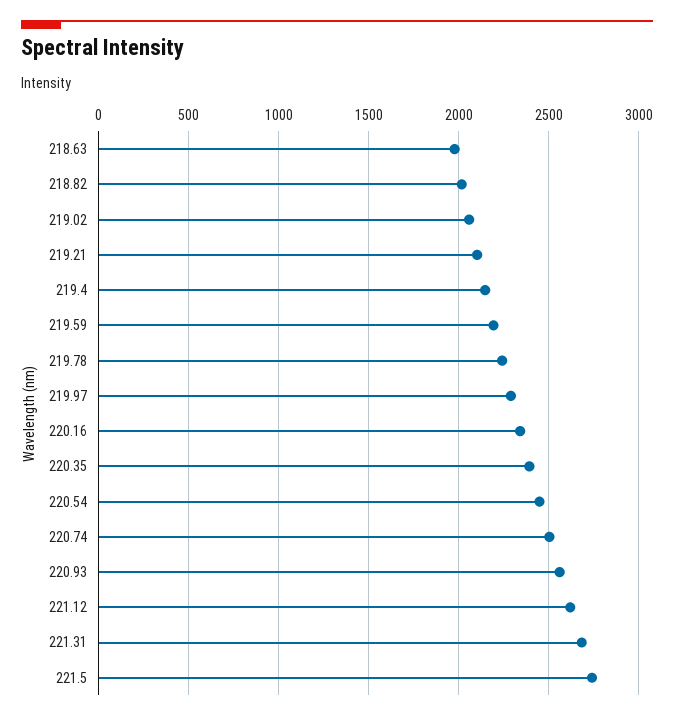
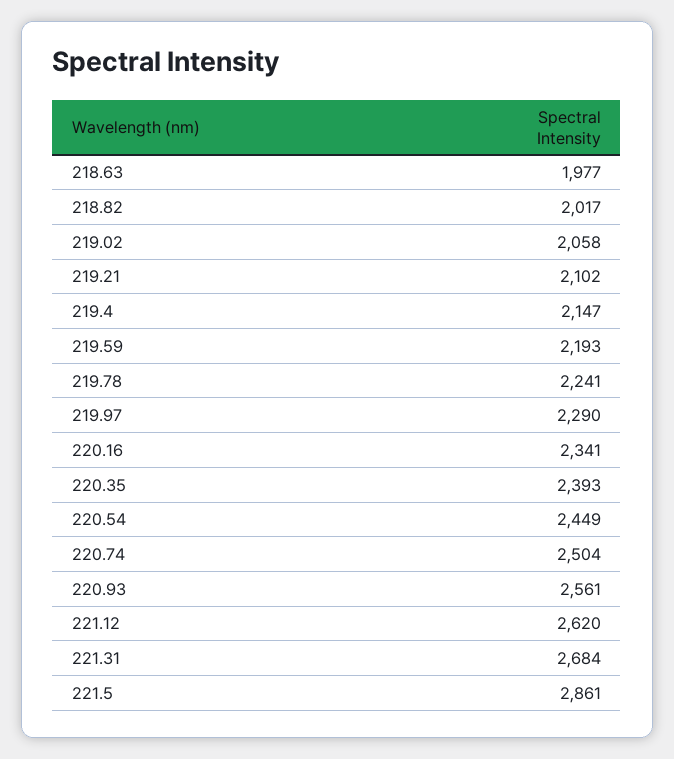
221.5: 2750 -> 2861

